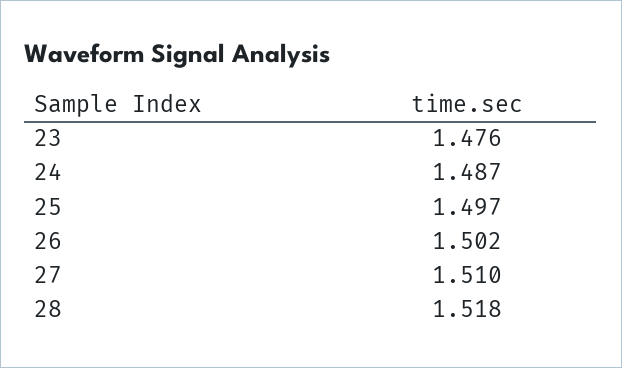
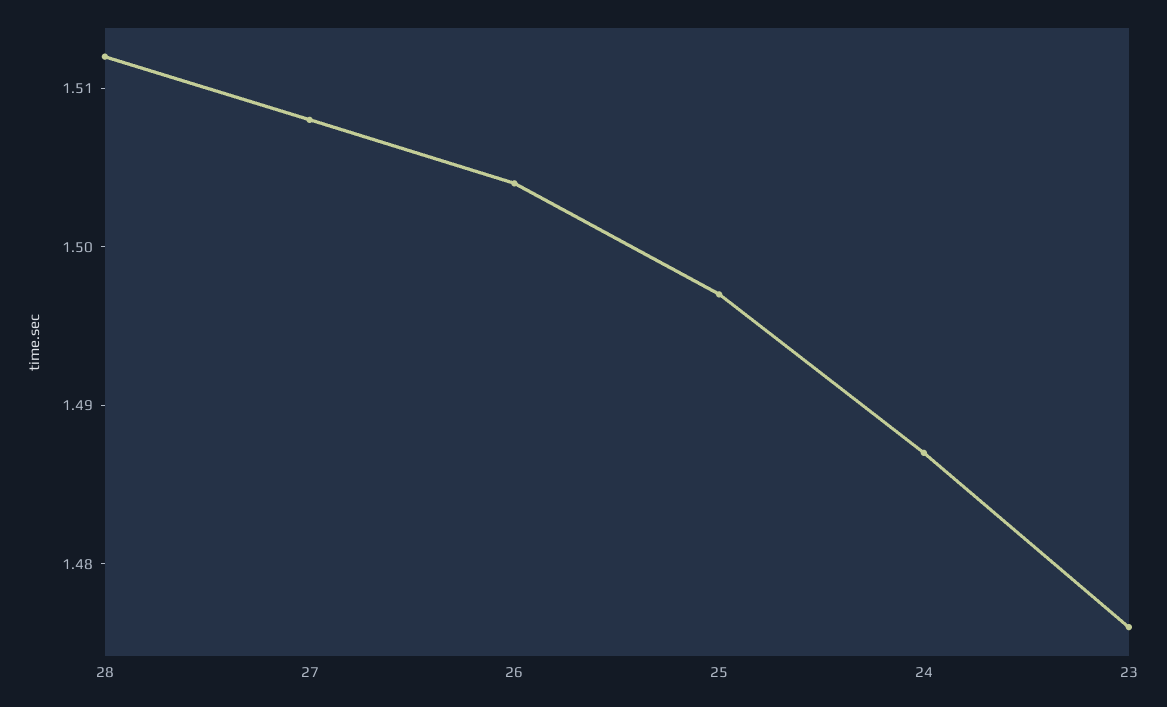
26: 1.502 -> 1.504
27: 1.51 -> 1.508
28: 1.518 -> 1.512

